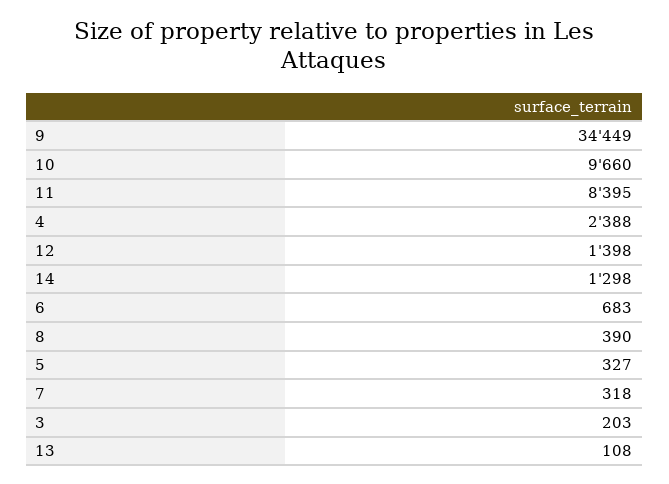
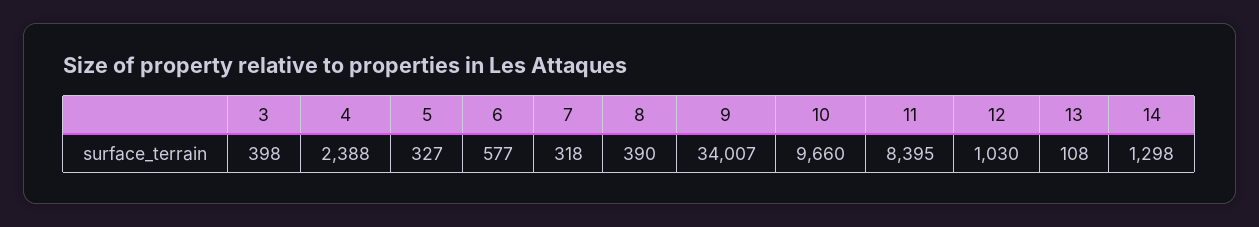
9: 34449 -> 34007
12: 1398 -> 1030
6: 683 -> 577
3: 203 -> 398

